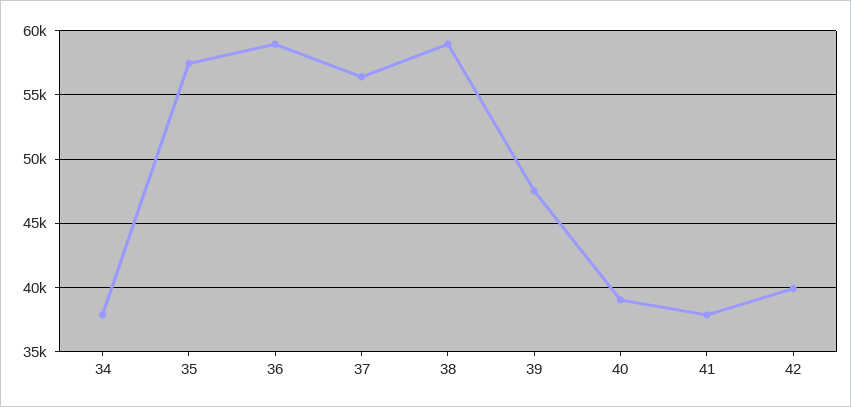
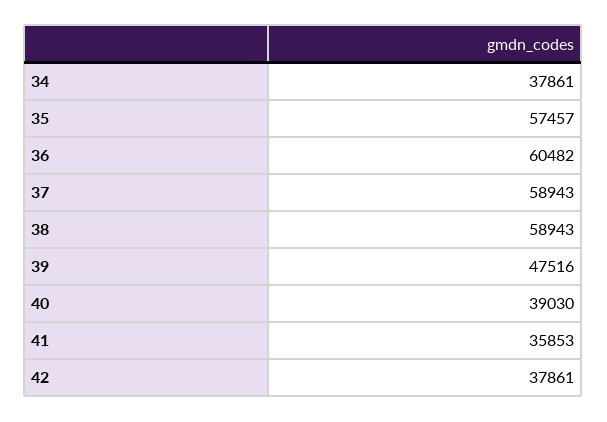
36: 59000 -> 60482
37: 56500 -> 58943
41: 38000 -> 35853
42: 40000 -> 37861

